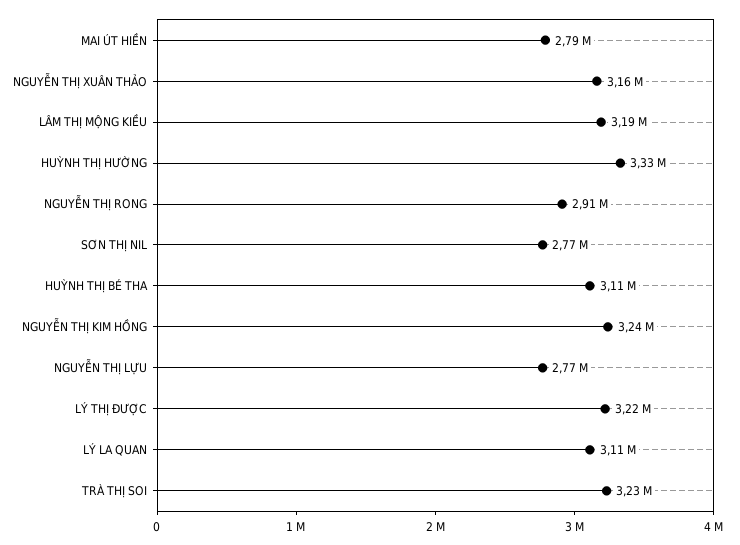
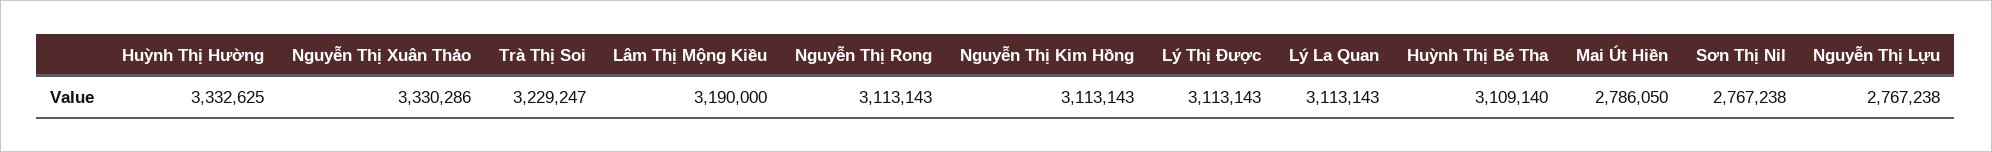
NGUYỄN THỊ XUÂN THẢO: 3160000 -> 3330286
NGUYỄN THỊ RONG: 2910000 -> 3113143
NGUYỄN THỊ KIM HỒNG: 3240000 -> 3113143
LÝ THỊ ĐƯỢC: 3220000 -> 3113143

